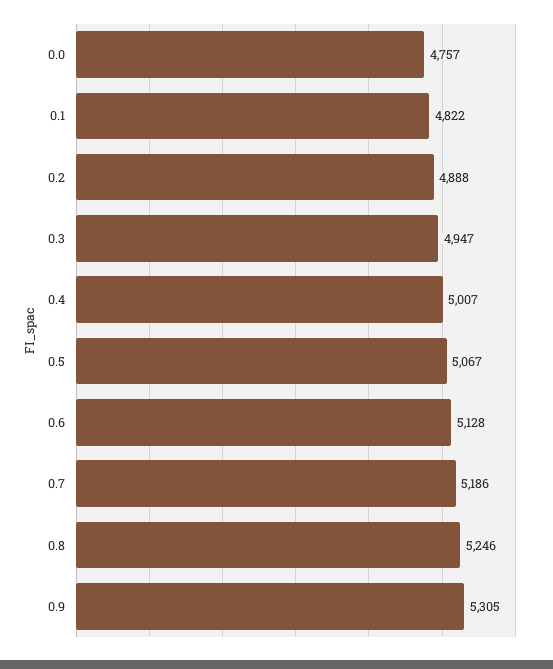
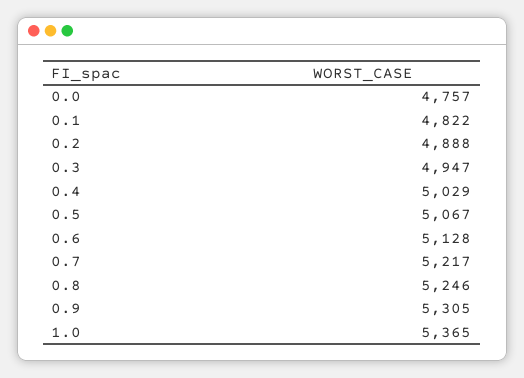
0.4: 5007 -> 5029
0.7: 5186 -> 5217
1.0: none -> 5365

